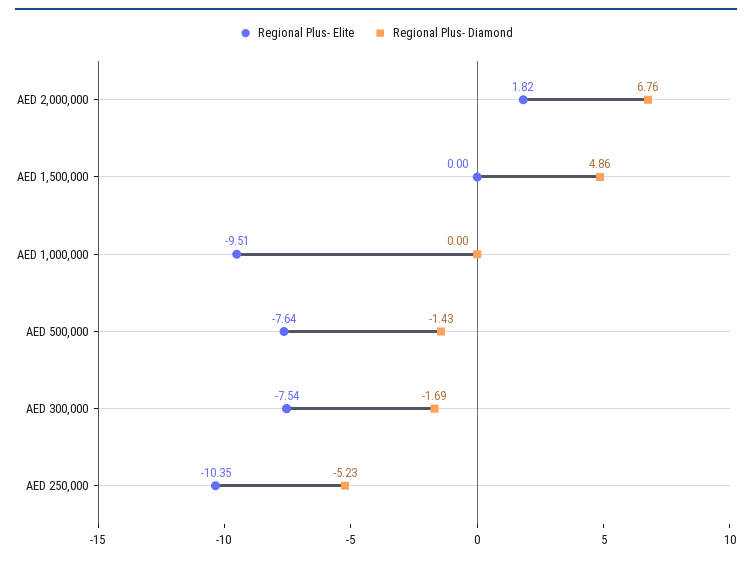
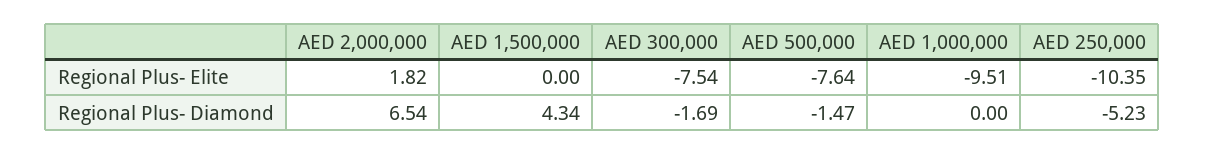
Regional Plus- Diamond, AED 2,000,000: 6.76 -> 6.54
Regional Plus- Diamond, AED 1,500,000: 4.86 -> 4.34
Regional Plus- Diamond, AED 500,000: -1.43 -> -1.47

